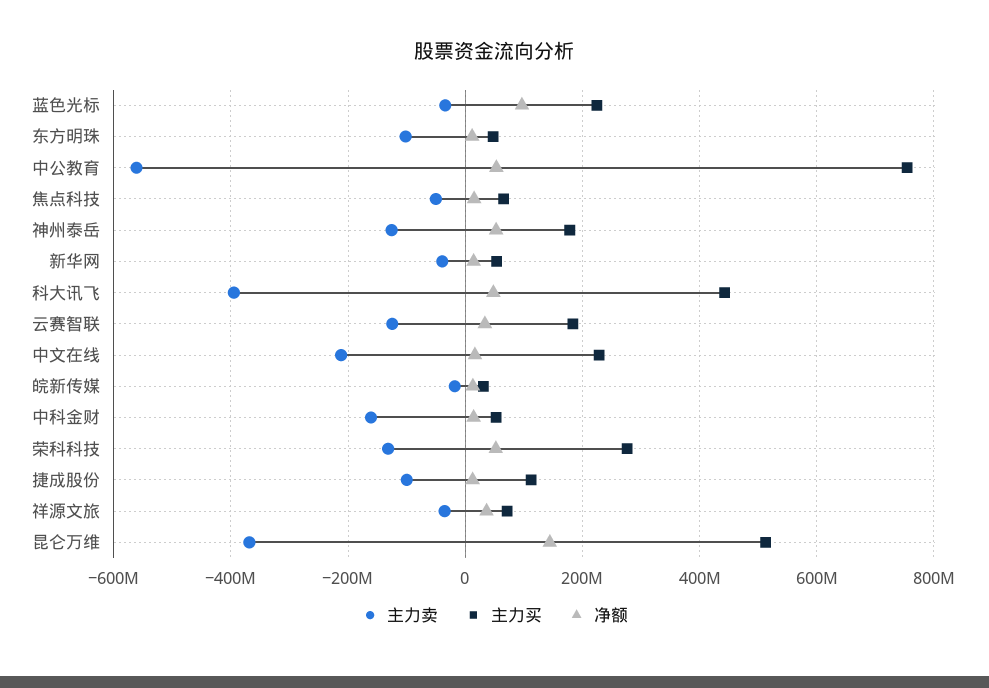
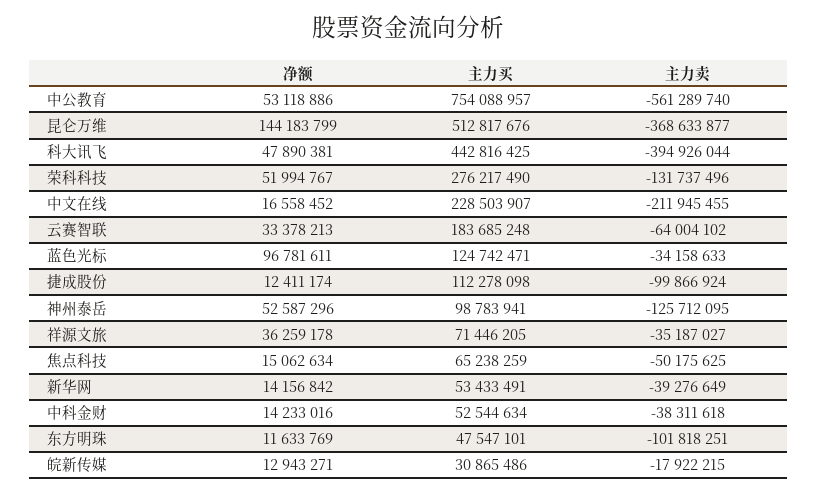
主力买, 蓝色光标: 220000000 -> 124742471
主力买, 神州泰岳: 180000000 -> 98783941
主力卖, 云赛智联: -120000000 -> -64004102
主力卖, 中科金财: -160000000 -> -38311618

